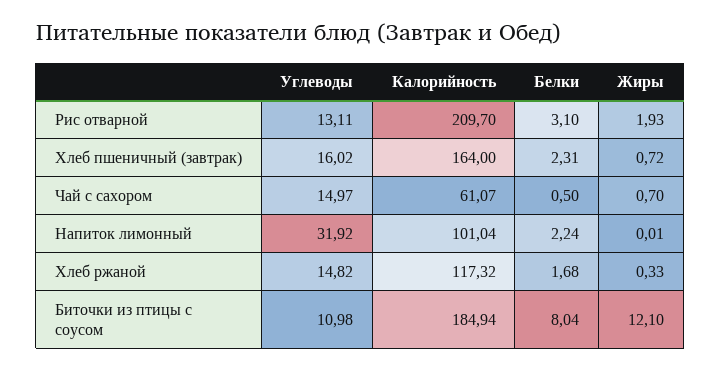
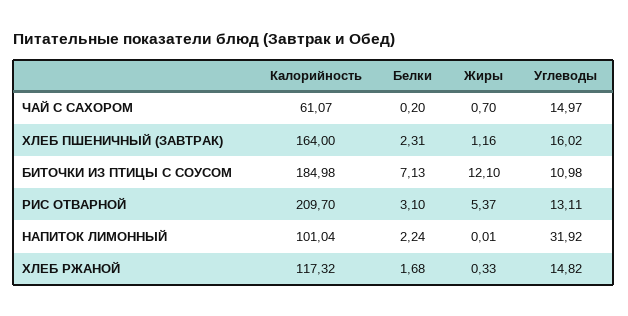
Жиры, Рис отварной: 1.93 -> 5.37
Жиры, Хлеб пшеничный (завтрак): 0.72 -> 1.16
Белки, Чай с сахором: 0.5 -> 0.2
Калорийность, Биточки из птицы с соусом: 184.94 -> 184.98
Белки, Биточки из птицы с соусом: 8.04 -> 7.13

